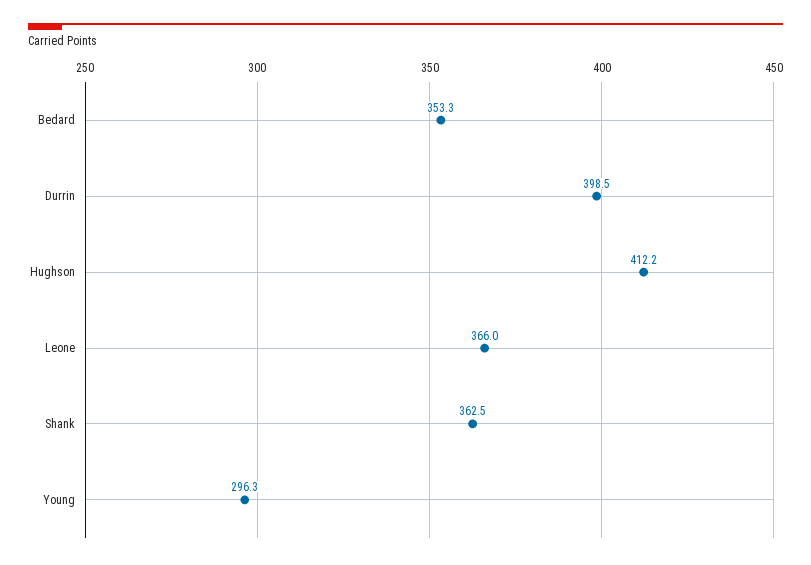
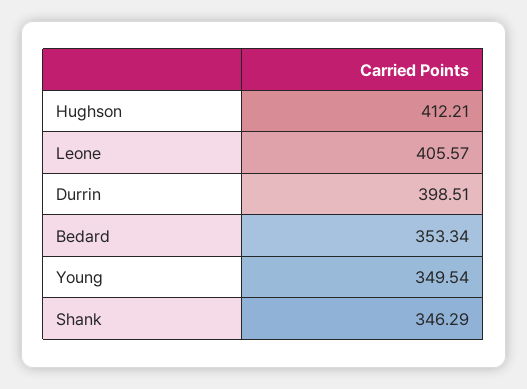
Leone: 366 -> 405.57
Shank: 362.5 -> 346.29
Young: 296.3 -> 349.54

